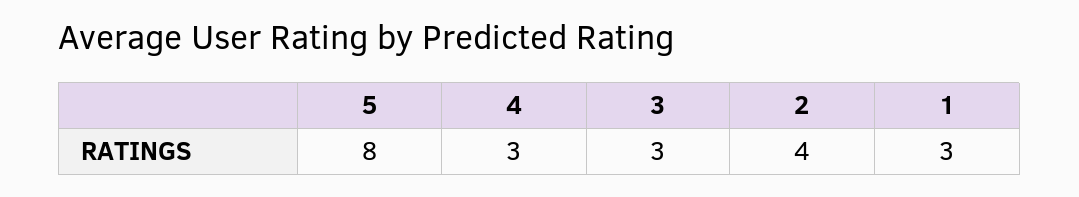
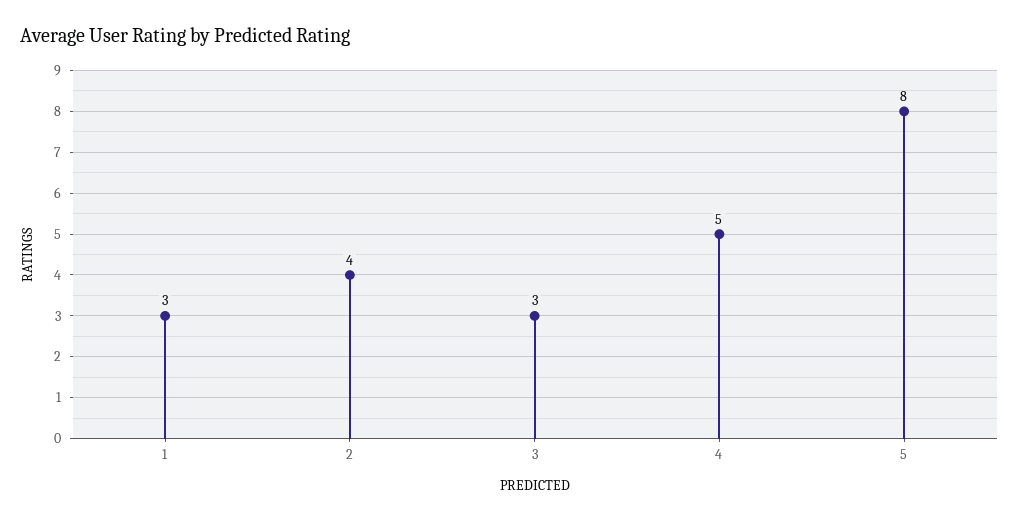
4: 3 -> 5

